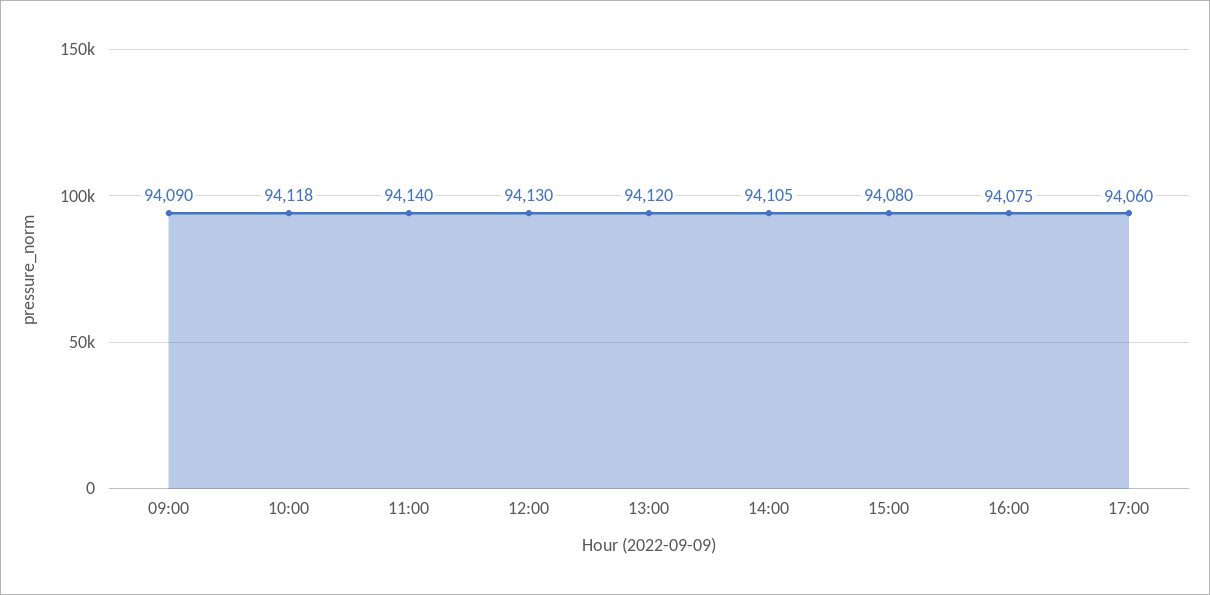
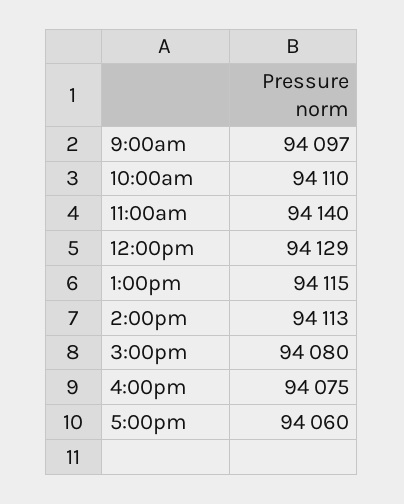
09:00: 94090 -> 94097
10:00: 94118 -> 94110
12:00: 94130 -> 94129
13:00: 94120 -> 94115
14:00: 94105 -> 94113

